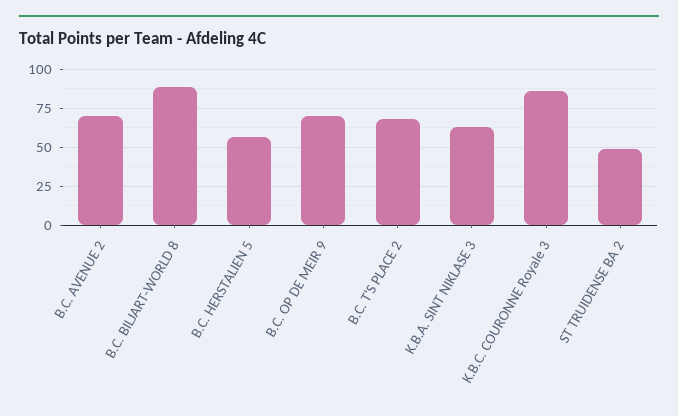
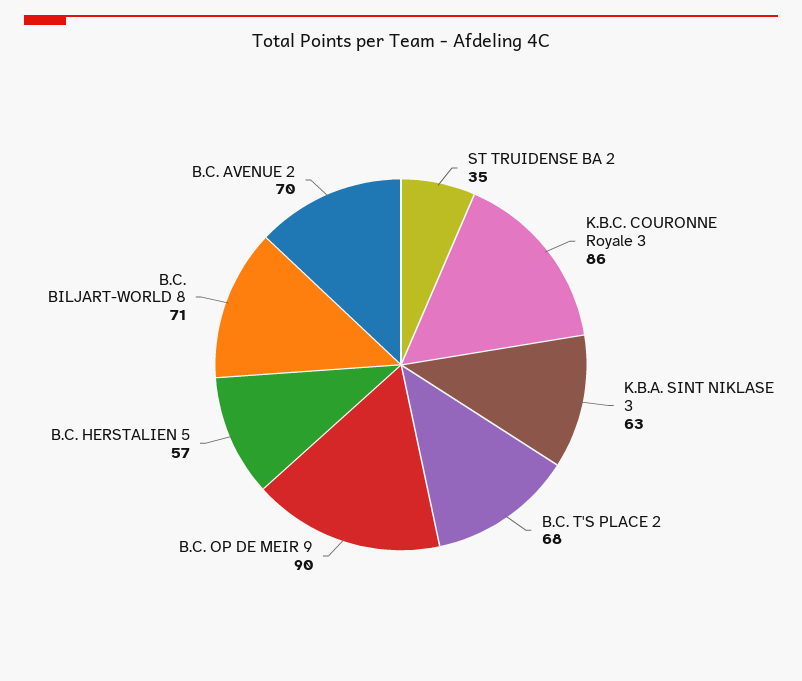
B.C. BILJART-WORLD 8: 90 -> 71
B.C. OP DE MEIR 9: 70 -> 90
ST TRUIDENSE BA 2: 50 -> 35

